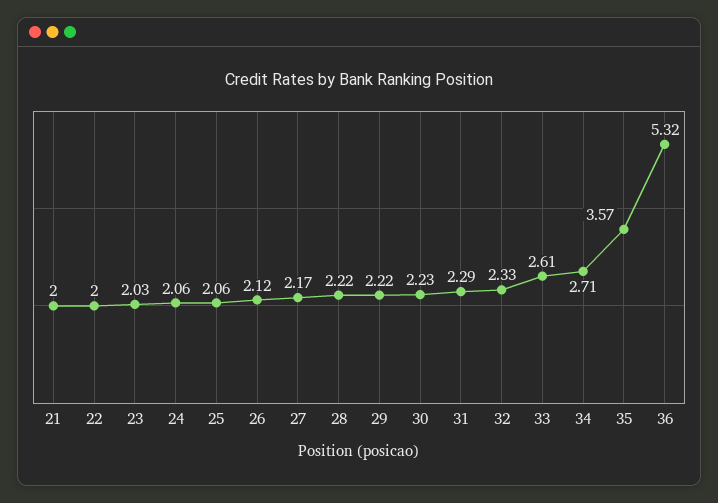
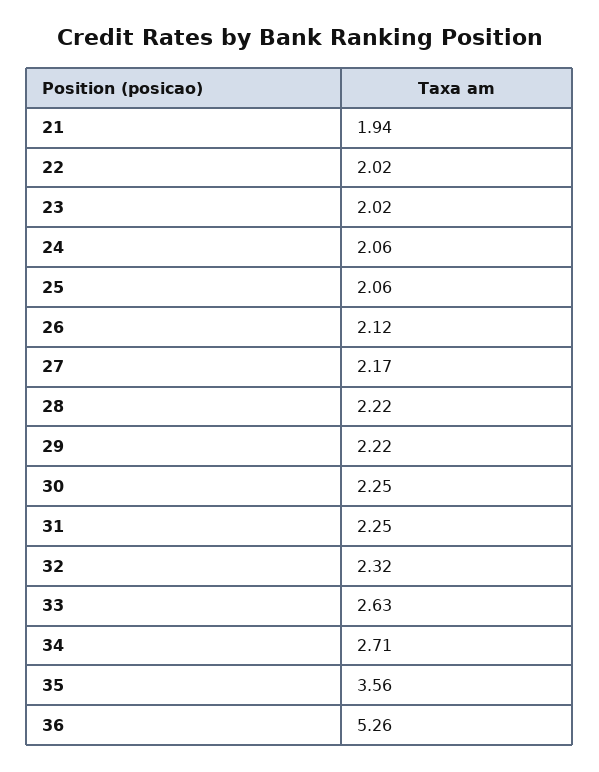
21: 2 -> 1.94
22: 2 -> 2.02
23: 2.03 -> 2.02
30: 2.23 -> 2.25
31: 2.29 -> 2.25
32: 2.33 -> 2.32
33: 2.61 -> 2.63
35: 3.57 -> 3.56
36: 5.32 -> 5.26

